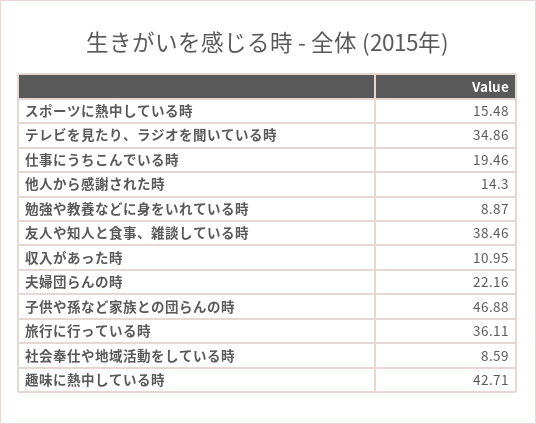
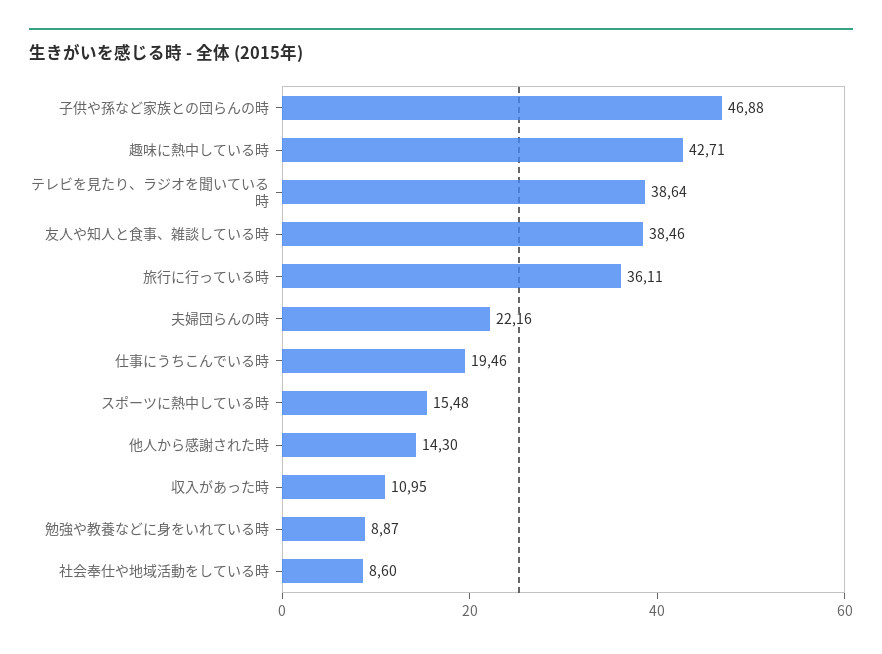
テレビを見たり、ラジオを聞いている時: 34.86 -> 38.64
社会奉仕や地域活動をしている時: 8.59 -> 8.6

